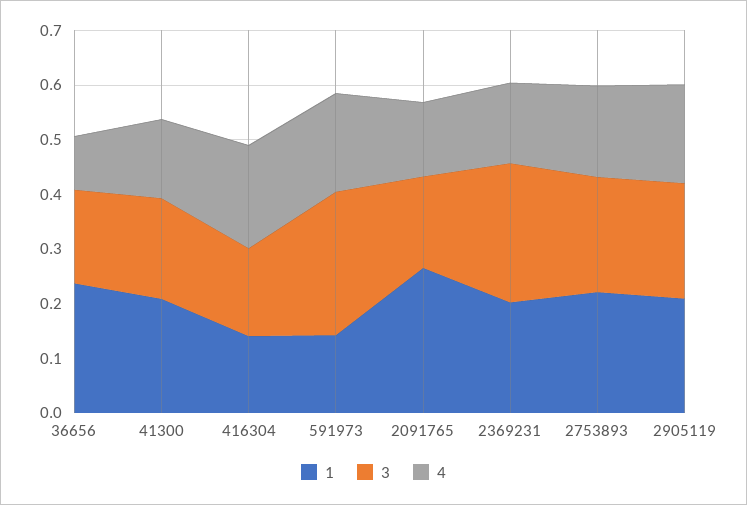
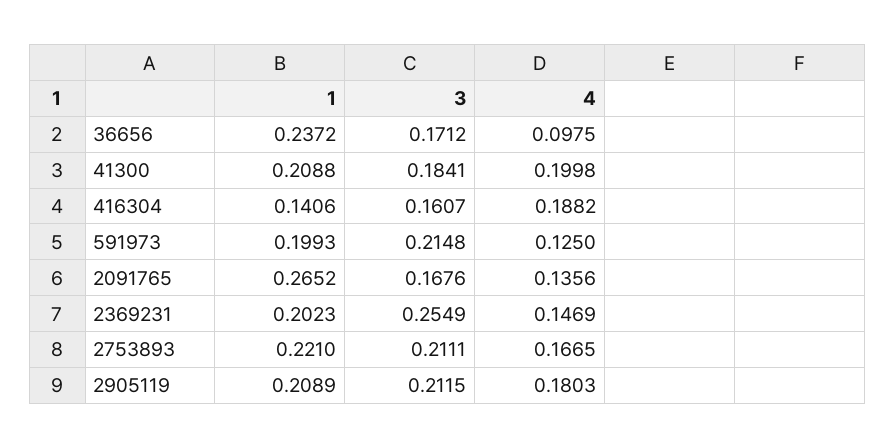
4, 41300: 0.14 -> 0.1998
1, 591973: 0.14 -> 0.1993
3, 591973: 0.26 -> 0.2148
4, 591973: 0.18 -> 0.125

